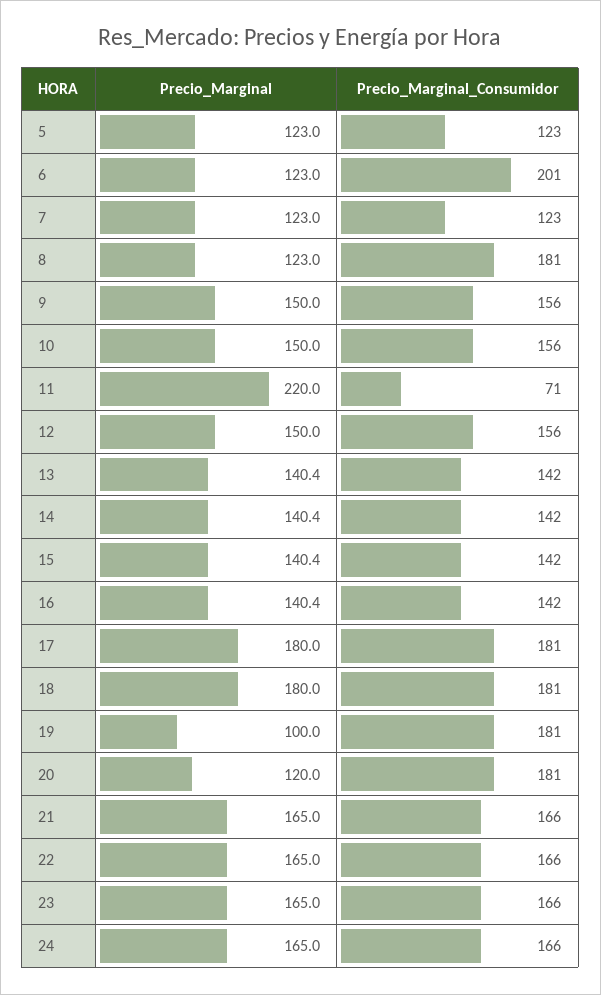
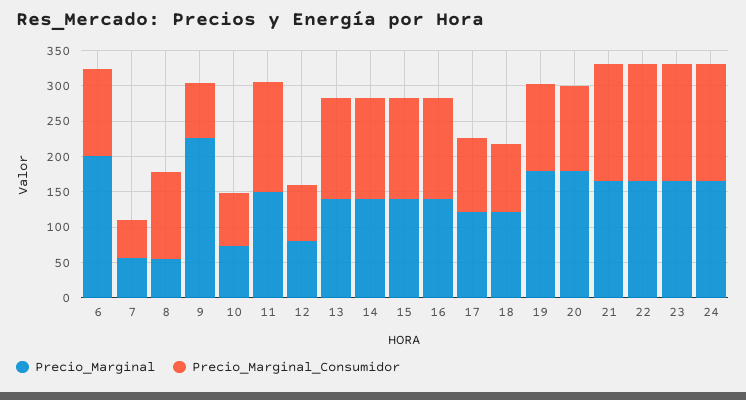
Precio_Marginal, 5: 123 -> none
Precio_Marginal_Consumidor, 5: 123 -> none
Precio_Marginal, 6: 123 -> 200
Precio_Marginal_Consumidor, 6: 201 -> 125
Precio_Marginal, 7: 123 -> 50
Precio_Marginal_Consumidor, 7: 123 -> 50
Precio_Marginal, 8: 123 -> 50
Precio_Marginal_Consumidor, 8: 181 -> 125
Precio_Marginal, 9: 150 -> 225
Precio_Marginal_Consumidor, 9: 156 -> 75
Precio_Marginal, 10: 150 -> 75
Precio_Marginal_Consumidor, 10: 156 -> 75
Precio_Marginal, 11: 220 -> 150
Precio_Marginal_Consumidor, 11: 71 -> 150
Precio_Marginal, 12: 150 -> 75
Precio_Marginal_Consumidor, 12: 156 -> 75
Precio_Marginal, 17: 180 -> 125
Precio_Marginal_Consumidor, 17: 181 -> 100
Precio_Marginal, 18: 180 -> 125
Precio_Marginal_Consumidor, 18: 181 -> 100
Precio_Marginal, 19: 100 -> 175
Precio_Marginal_Consumidor, 19: 181 -> 125
Precio_Marginal, 20: 120 -> 175
Precio_Marginal_Consumidor, 20: 181 -> 125

